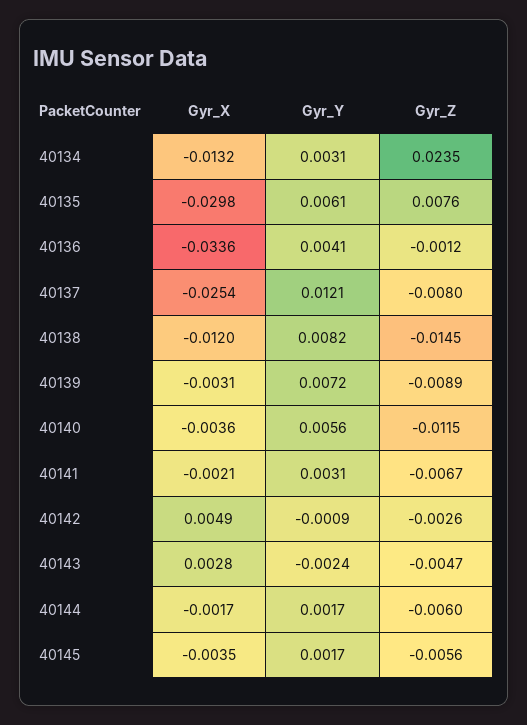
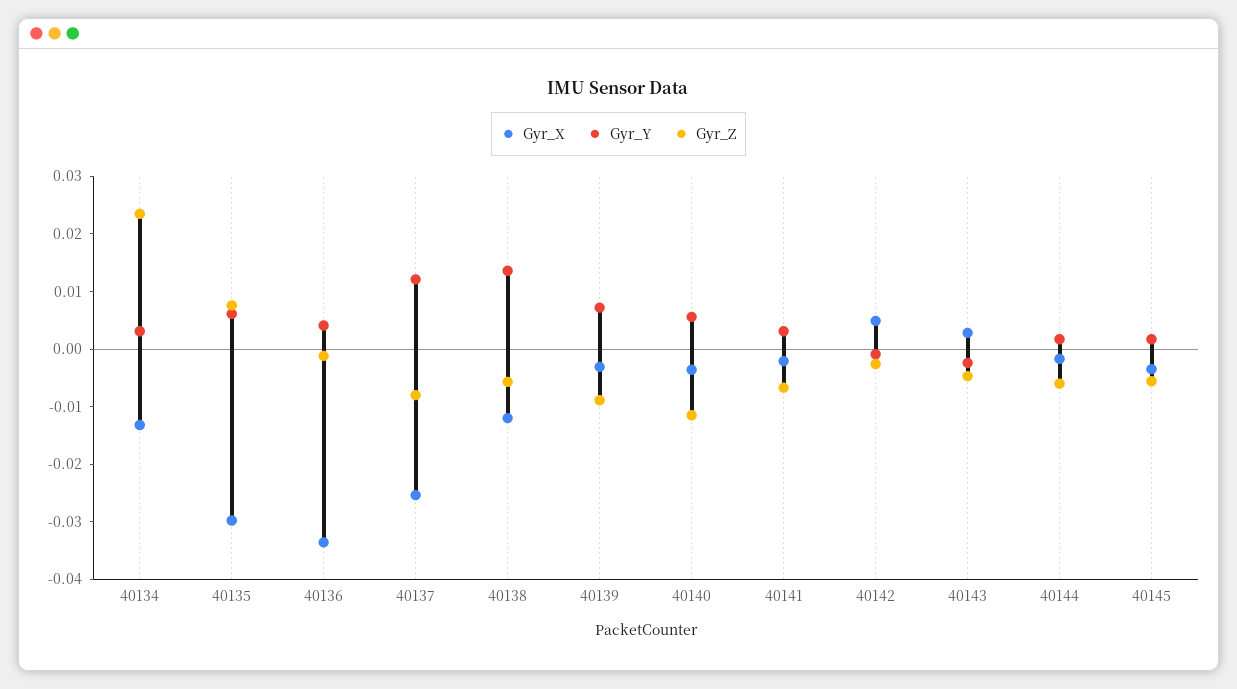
Gyr_Y, 40138: 0.0082 -> 0.014
Gyr_Z, 40138: -0.0145 -> -0.006

